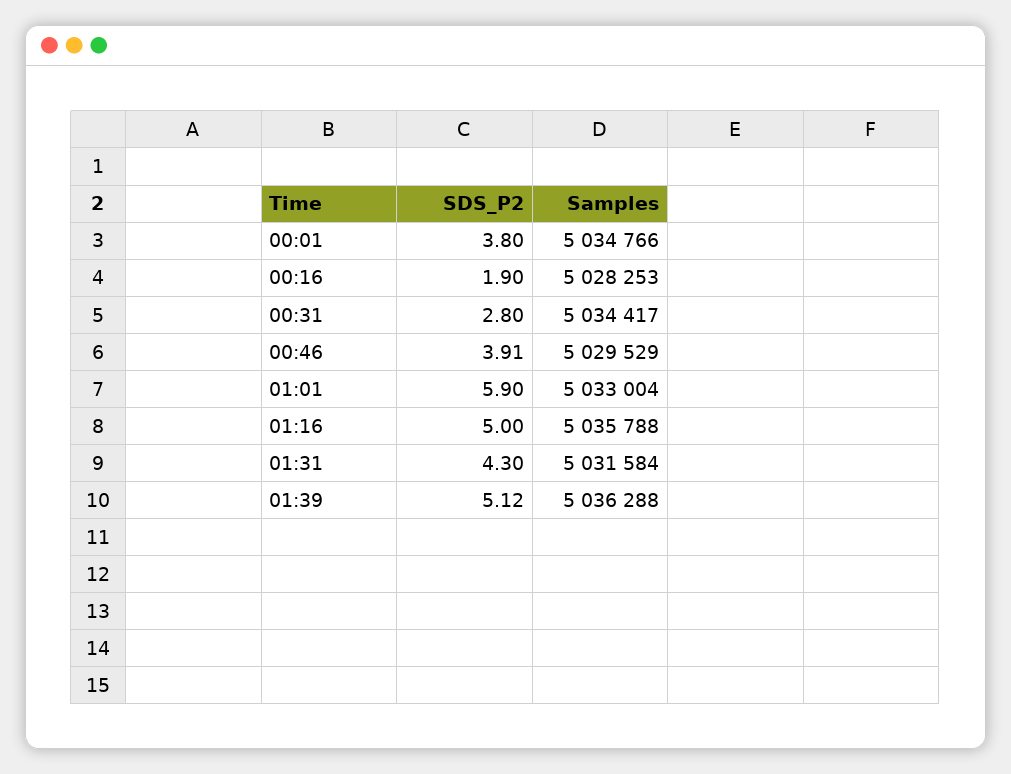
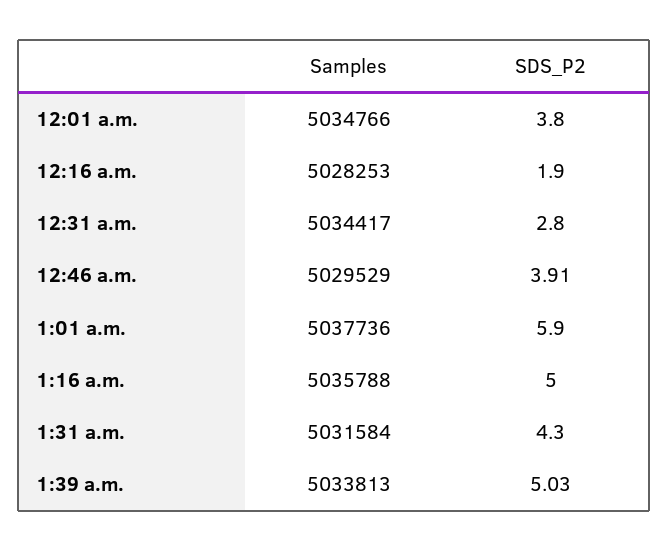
Samples, 01:01: 5033004 -> 5037736
SDS_P2, 01:39: 5.12 -> 5.03
Samples, 01:39: 5036288 -> 5033813

